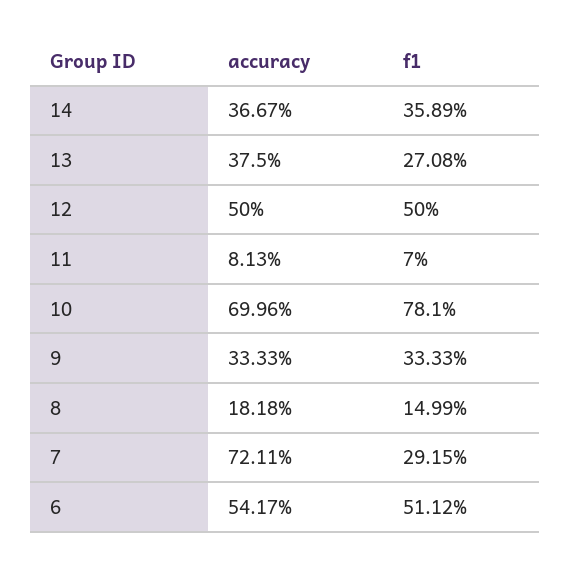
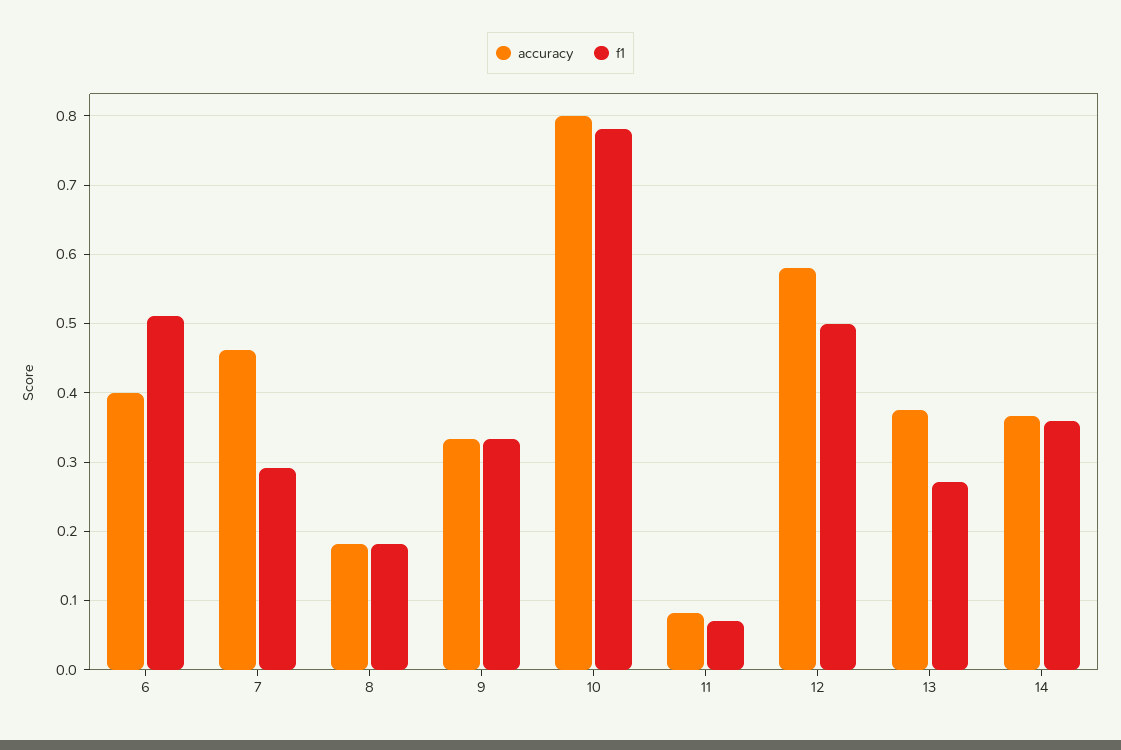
accuracy, 12: 0.5 -> 0.58
accuracy, 10: 0.6996 -> 0.8
f1, 8: 0.1499 -> 0.18
accuracy, 7: 0.7211 -> 0.46
accuracy, 6: 0.5417 -> 0.4

